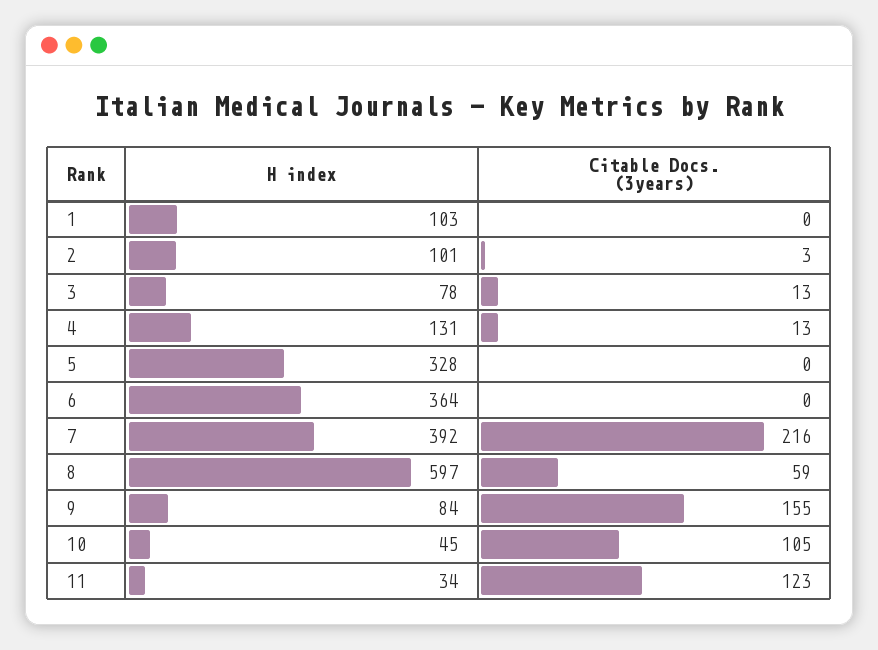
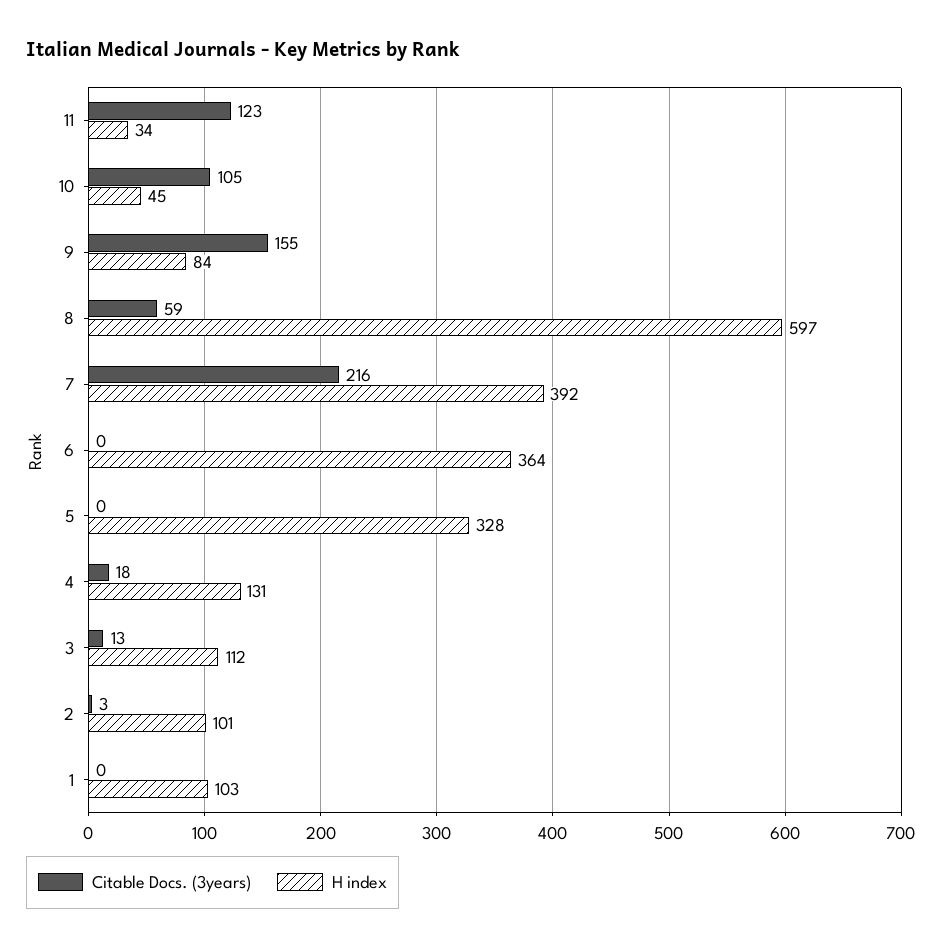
H index, 3: 78 -> 112
Citable Docs. (3years), 4: 13 -> 18

